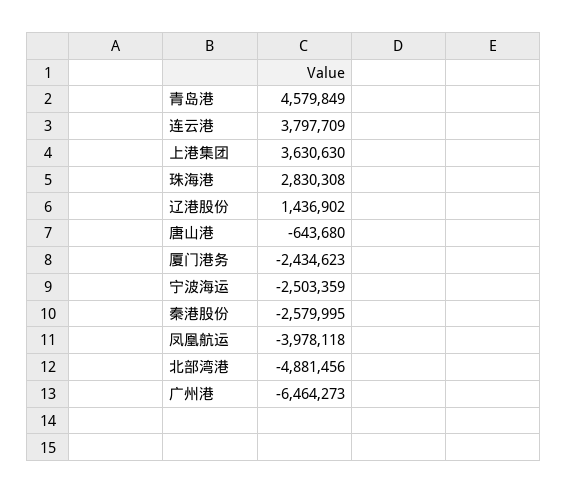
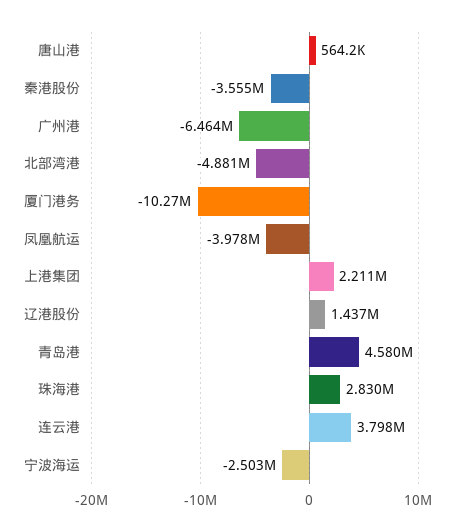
上港集团: 3630630 -> 2211000
唐山港: -643680 -> 564200
厦门港务: -2434623 -> -10270000
秦港股份: -2579995 -> -3555000

